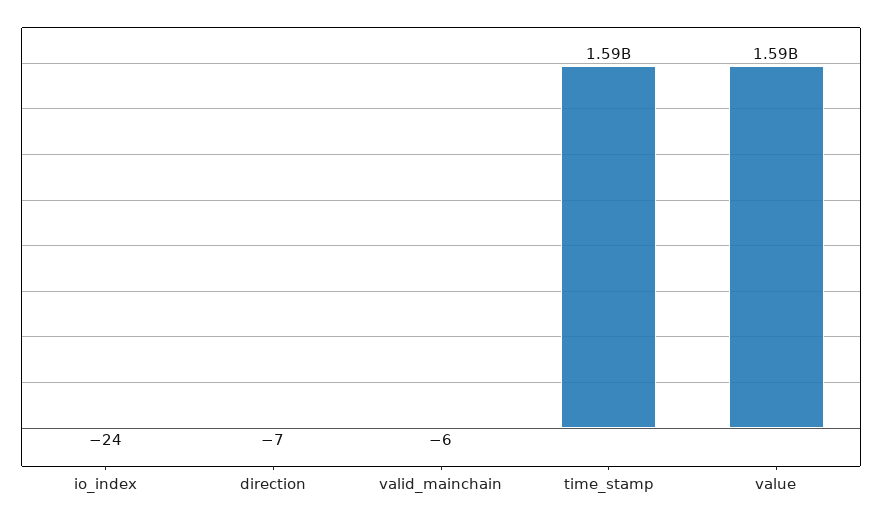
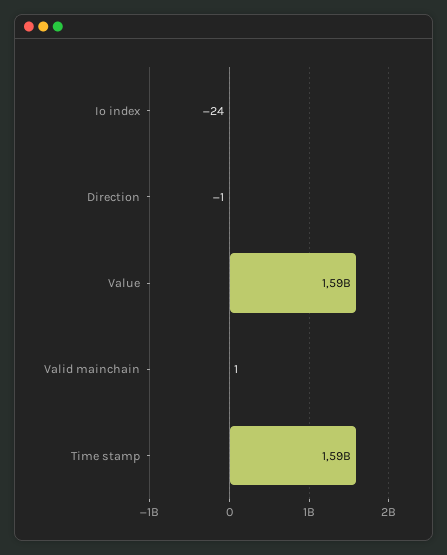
direction: -7 -> -1
valid_mainchain: -6 -> 1

